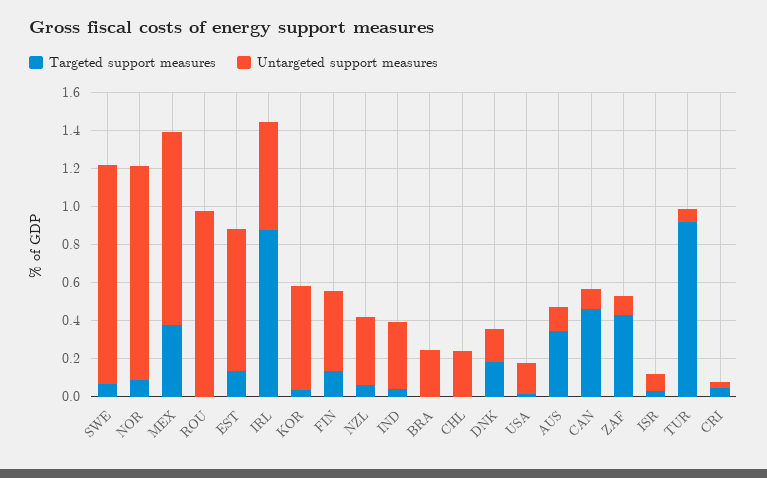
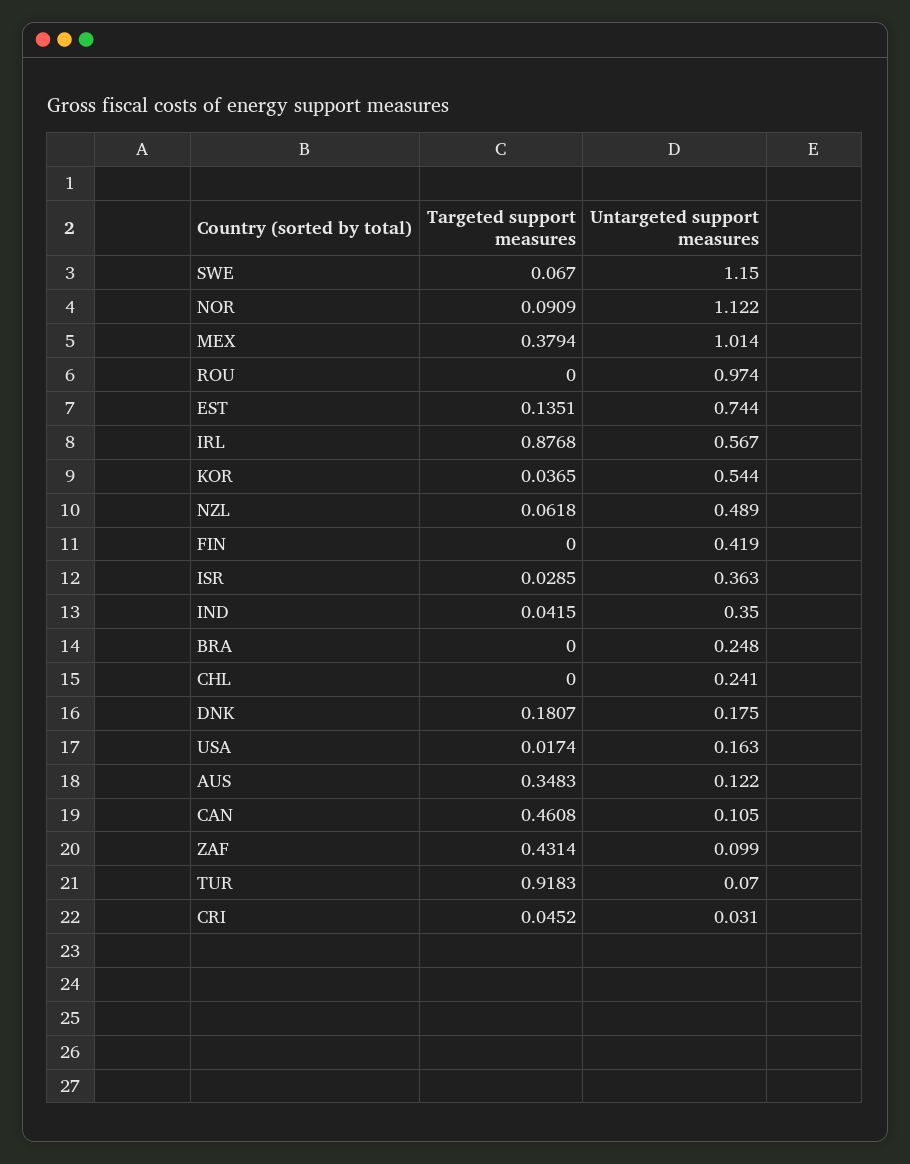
Targeted support measures, FIN: 0.15 -> 0
Untargeted support measures, NZL: 0.35 -> 0.489
Untargeted support measures, ISR: 0.1 -> 0.363

